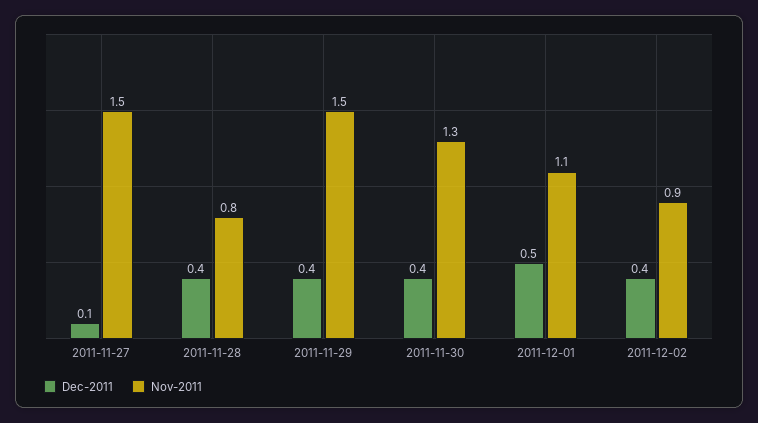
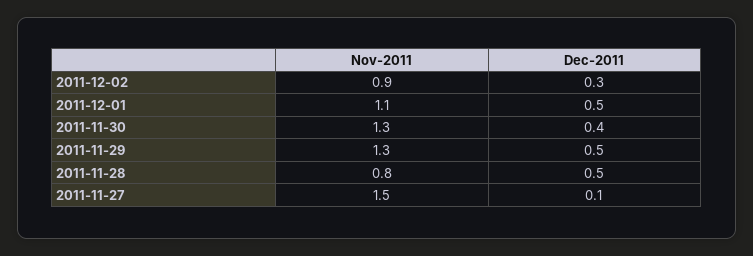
Dec-2011, 2011-11-28: 0.4 -> 0.5
Dec-2011, 2011-11-29: 0.4 -> 0.5
Nov-2011, 2011-11-29: 1.5 -> 1.3
Dec-2011, 2011-12-02: 0.4 -> 0.3

